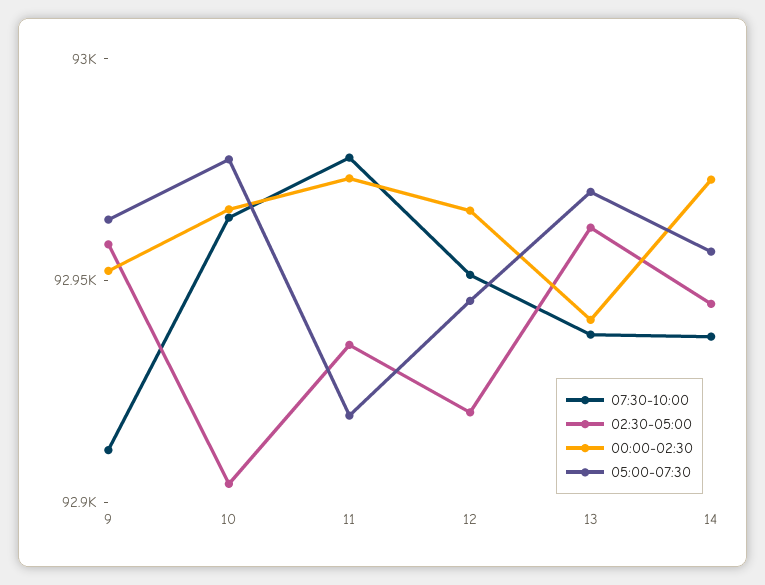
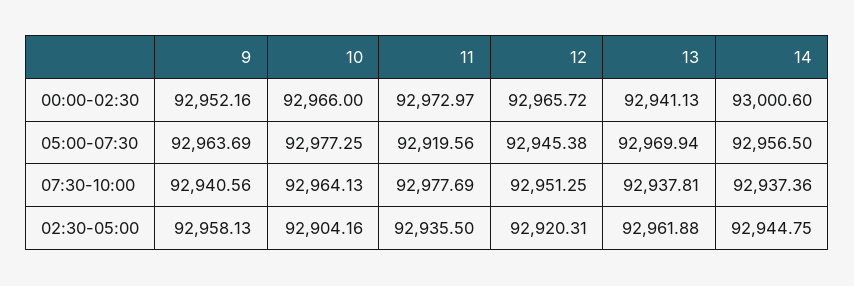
07:30-10:00, 9: 92910 -> 92940.56
00:00-02:30, 14: 92970 -> 93000.6

